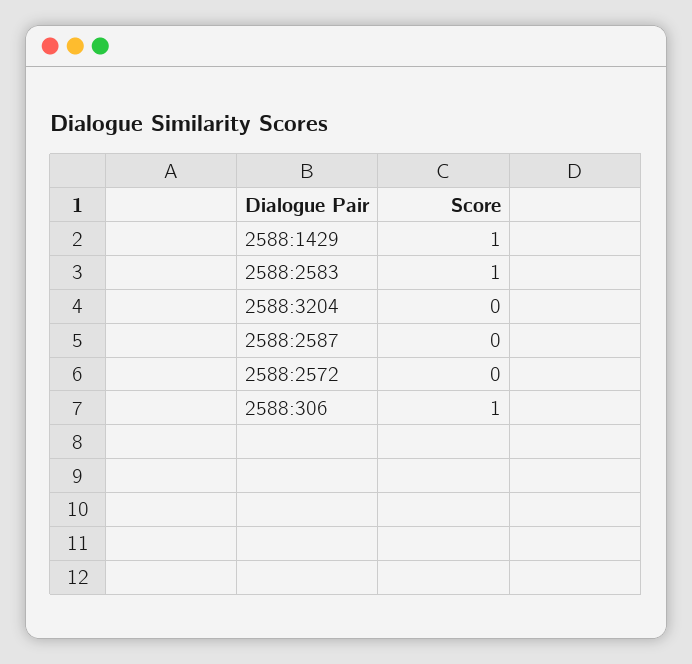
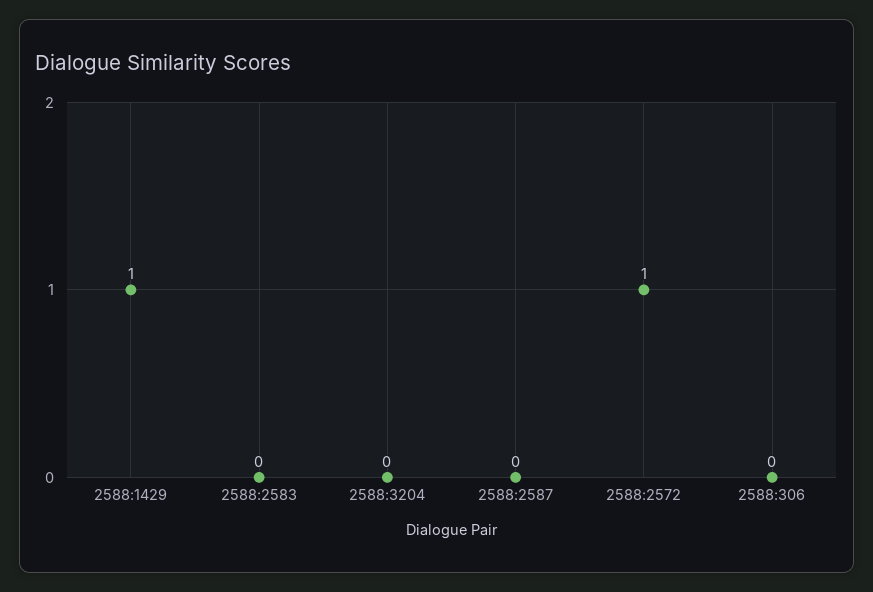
2588:2583: 1 -> 0
2588:2572: 0 -> 1
2588:306: 1 -> 0

